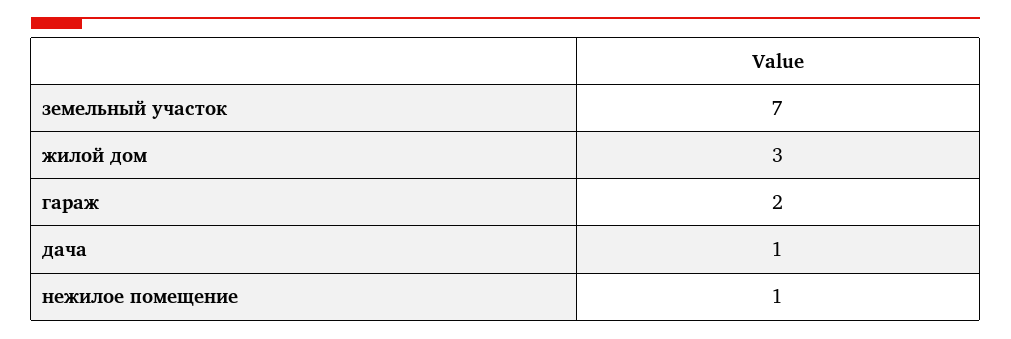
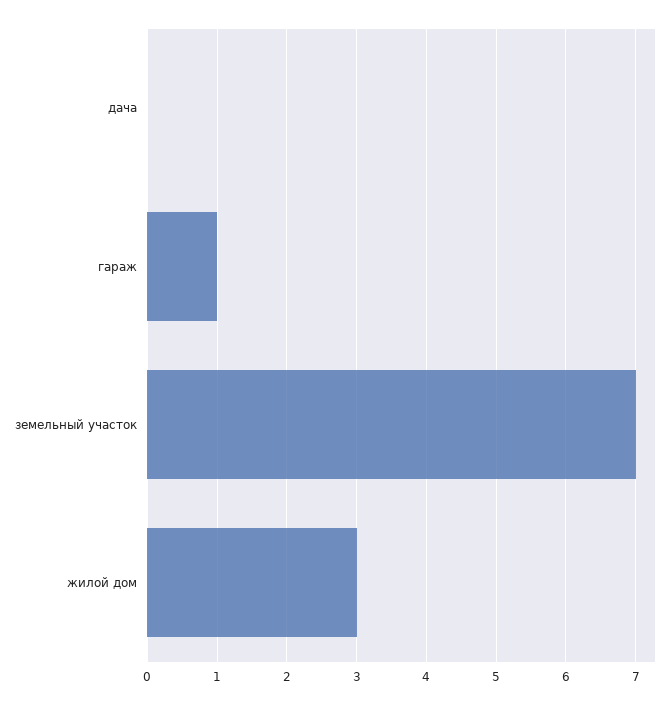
гараж: 2 -> 1
дача: 1 -> 0
нежилое помещение: 1 -> none

